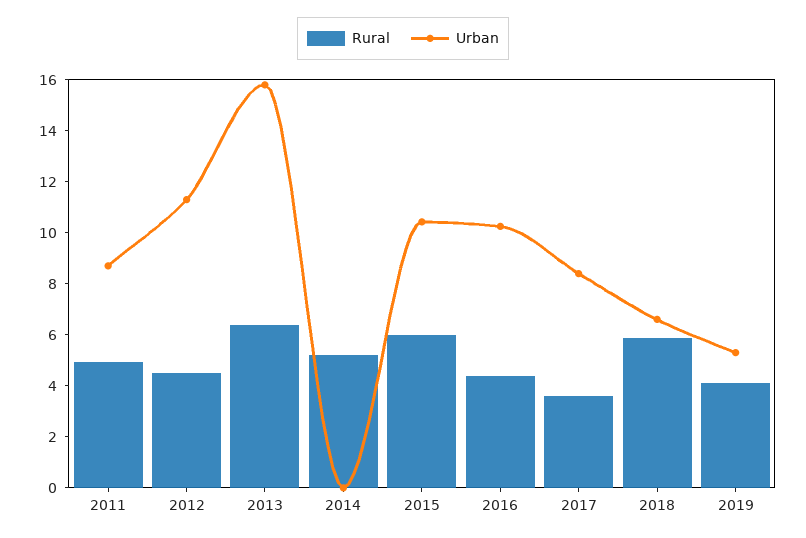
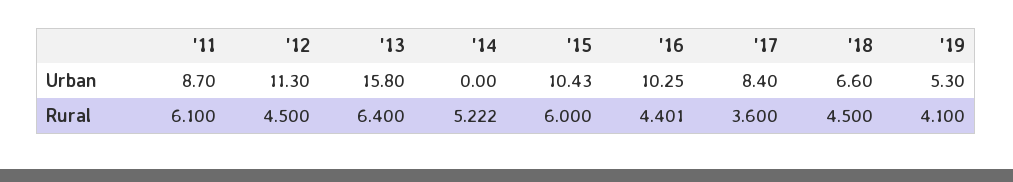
Rural, 2011: 5 -> 6.1
Rural, 2018: 6 -> 4.5

